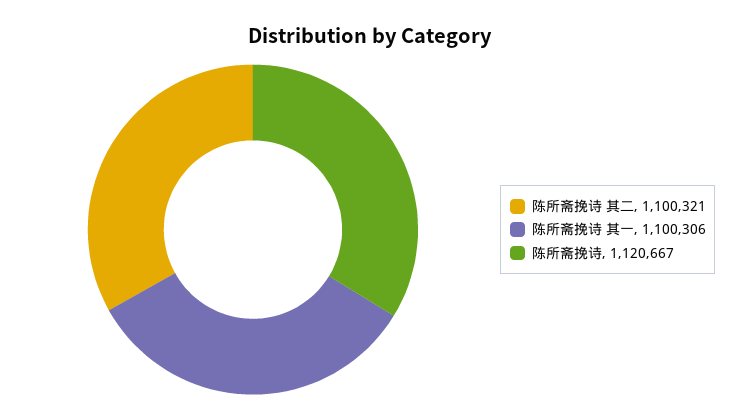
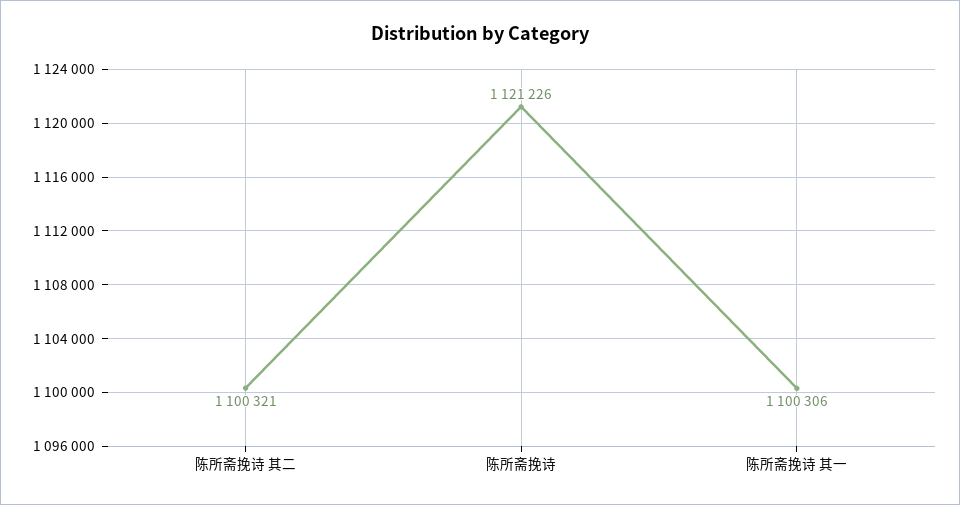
陈所斋挽诗: 1120667 -> 1121226

